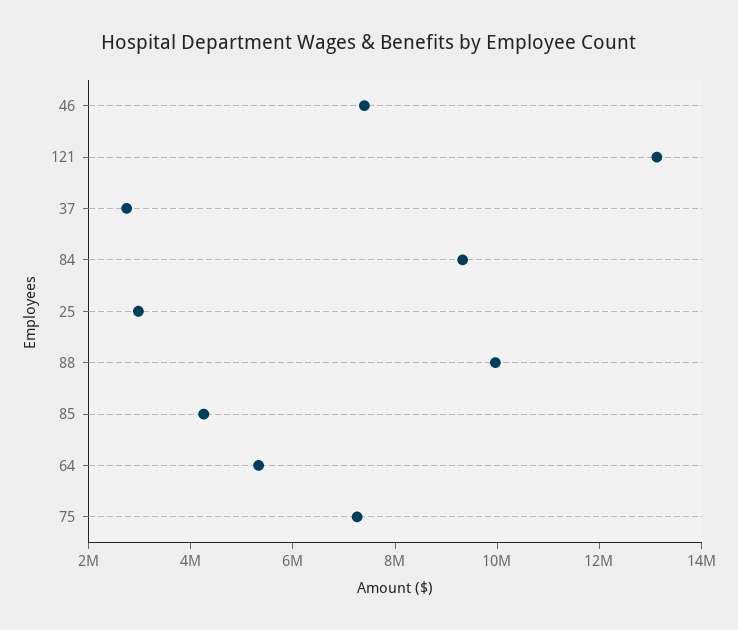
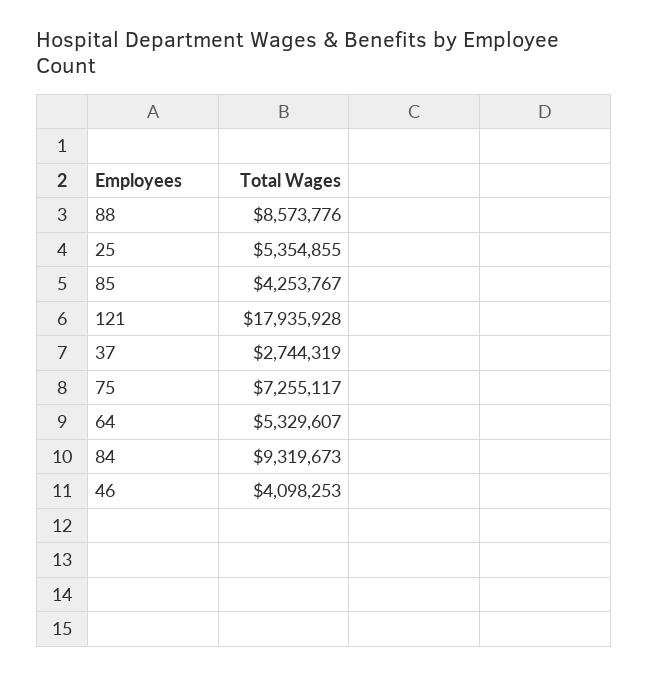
46: 7500000 -> 4098253
121: 13000000 -> 17935928
25: 3000000 -> 5354855
88: 10000000 -> 8573776

